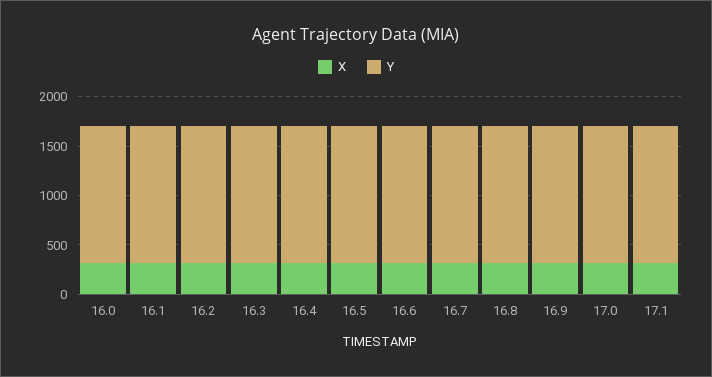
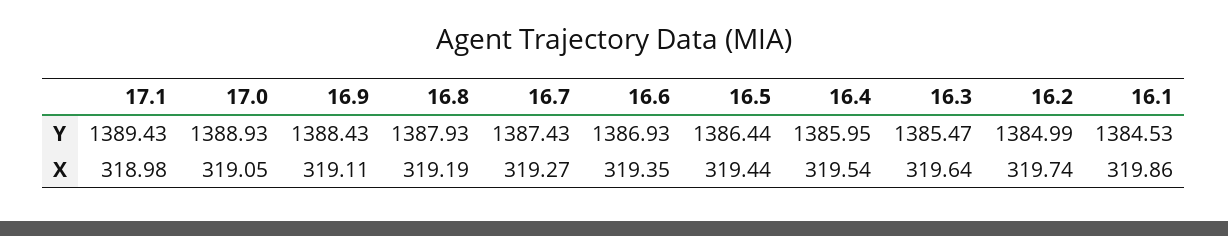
X, 16.0: 300 -> none
Y, 16.0: 1400 -> none

